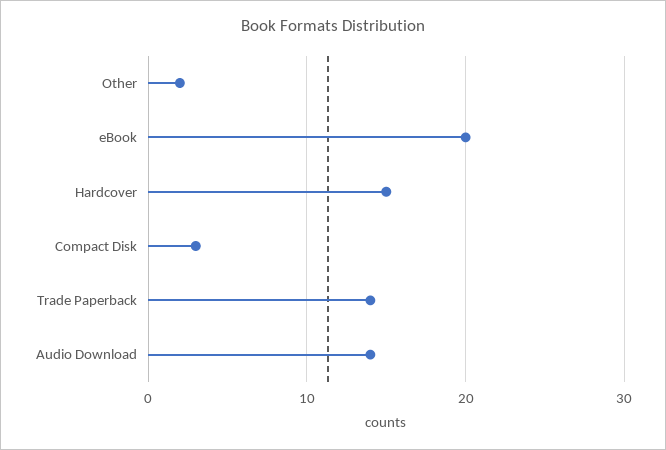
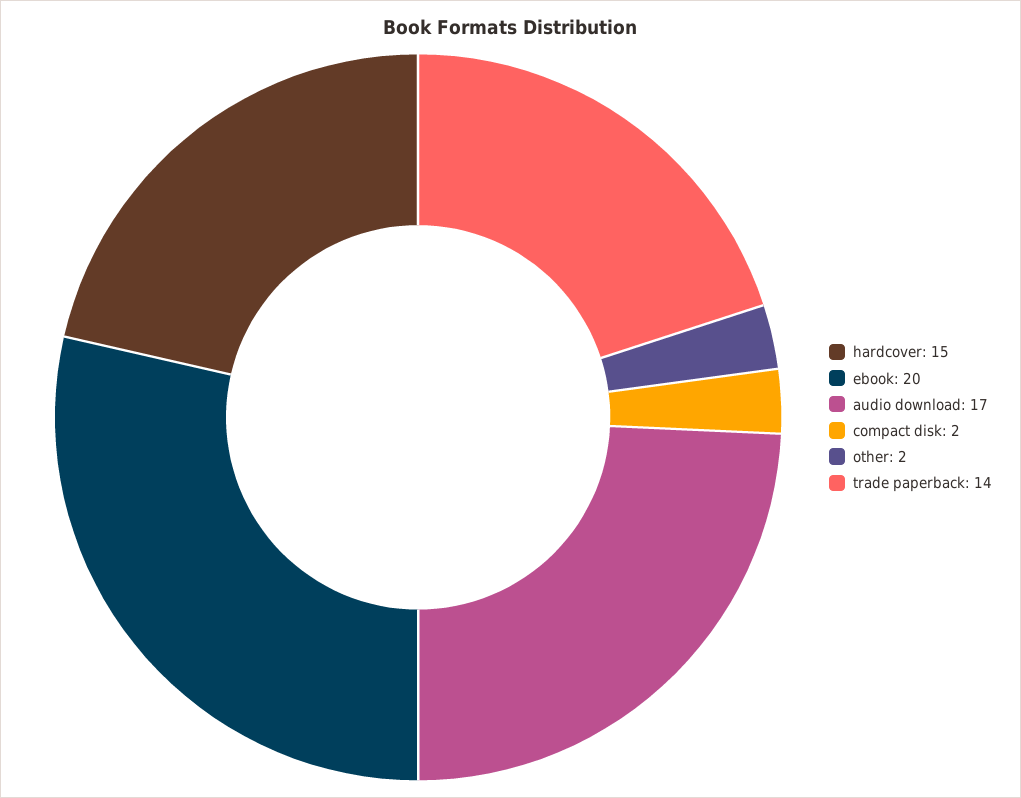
Compact Disk: 3 -> 2
Audio Download: 14 -> 17

